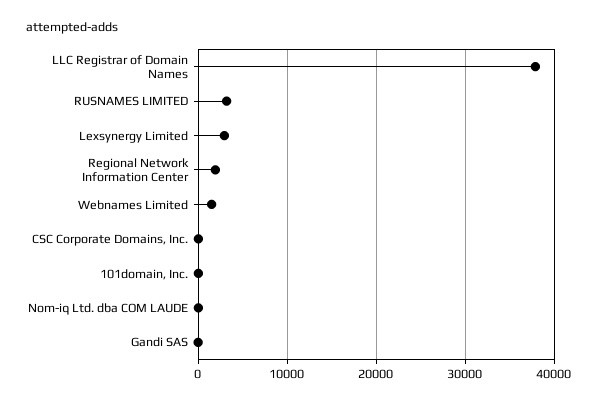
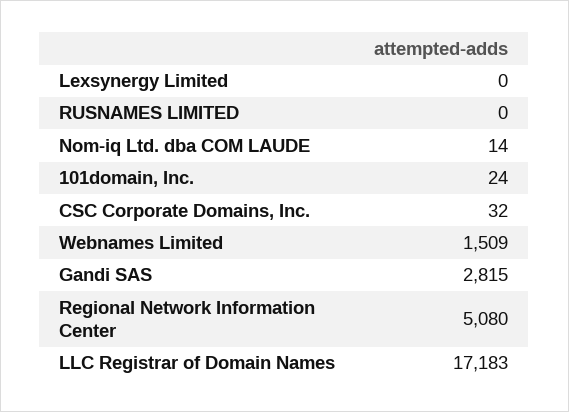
LLC Registrar of Domain Names: 38000 -> 17183
RUSNAMES LIMITED: 3000 -> 0
Lexsynergy Limited: 3000 -> 0
Regional Network Information Center: 2000 -> 5080
Gandi SAS: 0 -> 2815

